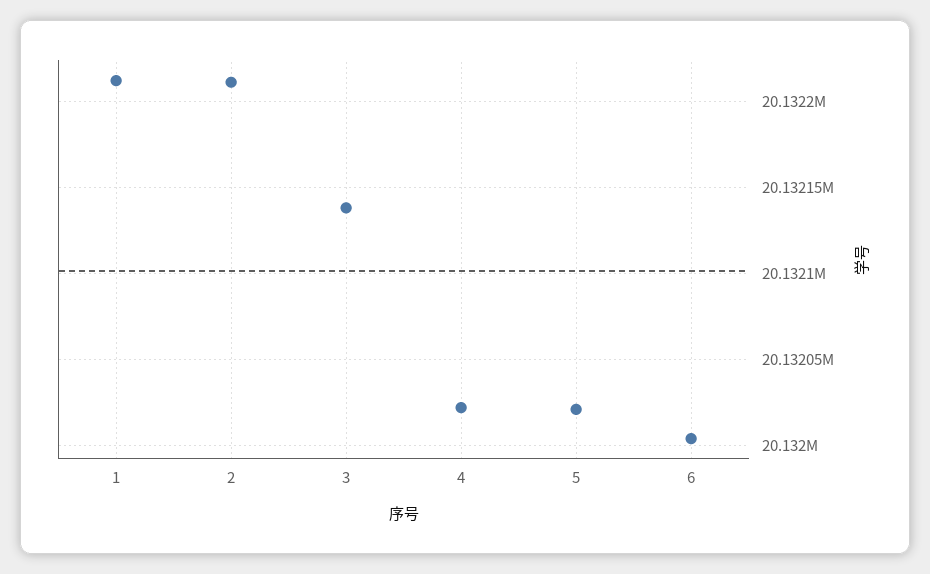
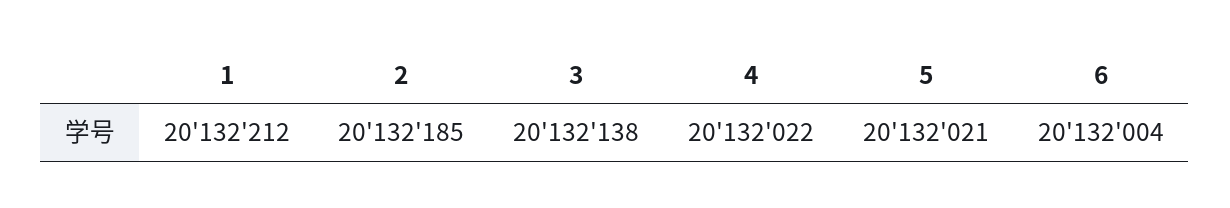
2: 20132210 -> 20132185

